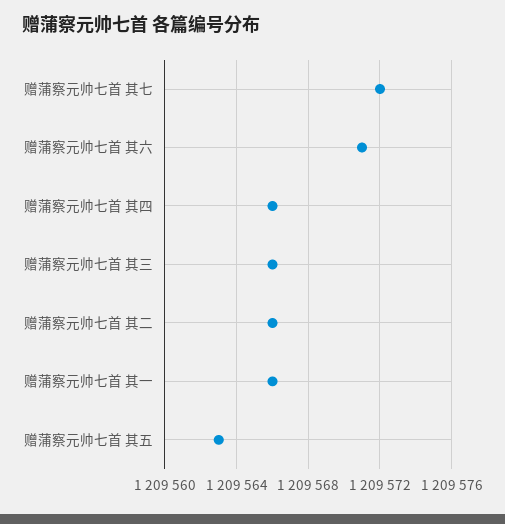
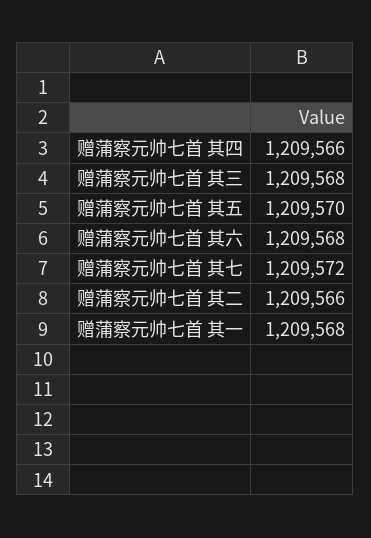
赠蒲察元帅七首 其六: 1209571 -> 1209568
赠蒲察元帅七首 其三: 1209566 -> 1209568
赠蒲察元帅七首 其一: 1209566 -> 1209568
赠蒲察元帅七首 其五: 1209563 -> 1209570

